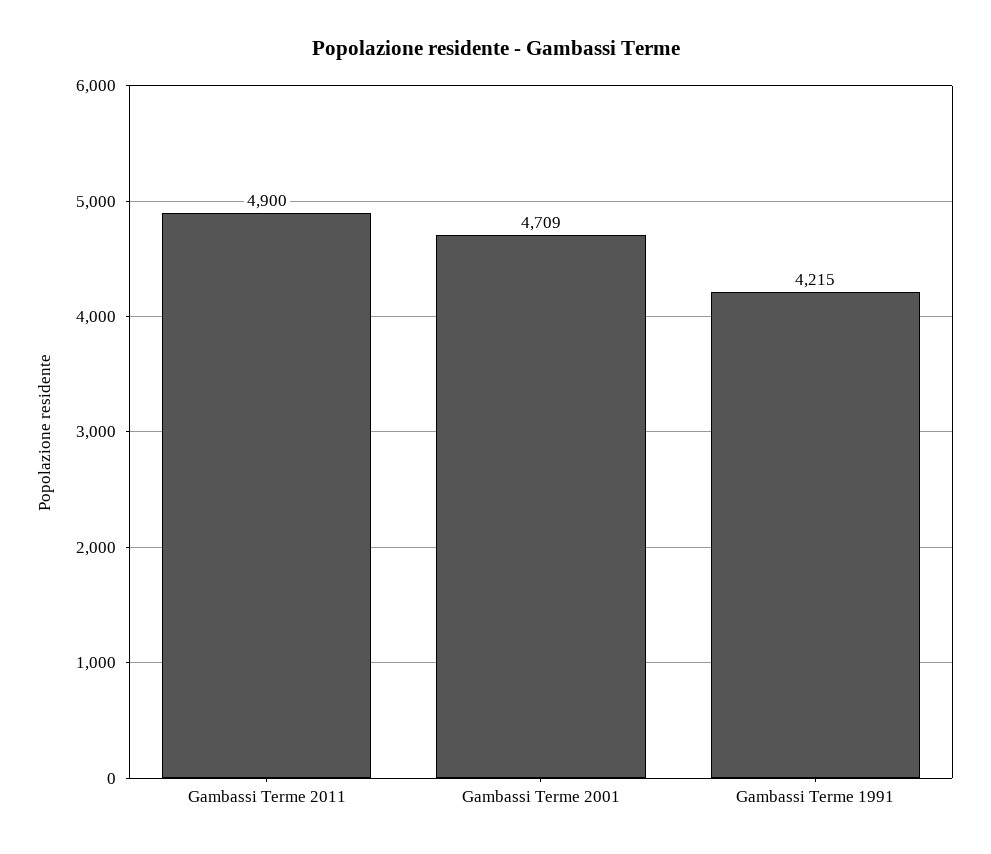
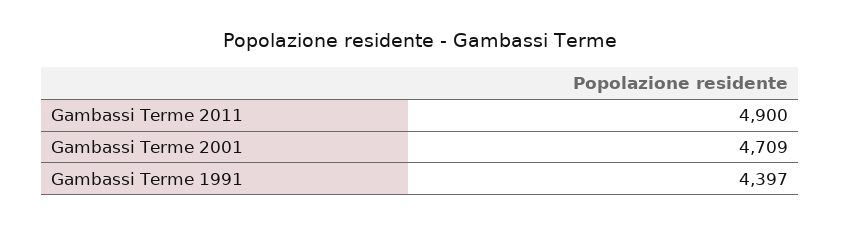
Gambassi Terme 1991: 4215 -> 4397

